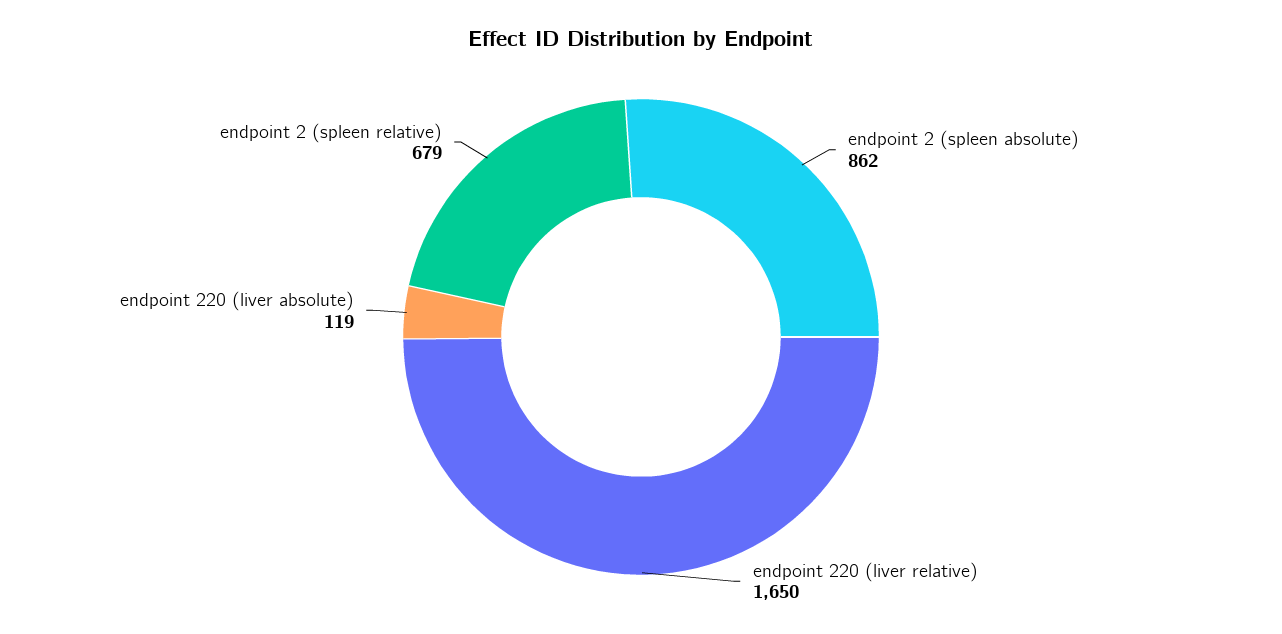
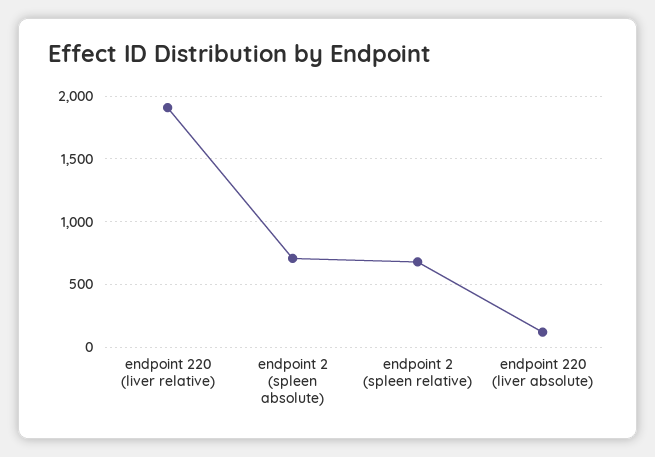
endpoint 2 (spleen absolute): 862 -> 700
endpoint 220 (liver relative): 1650 -> 1900

